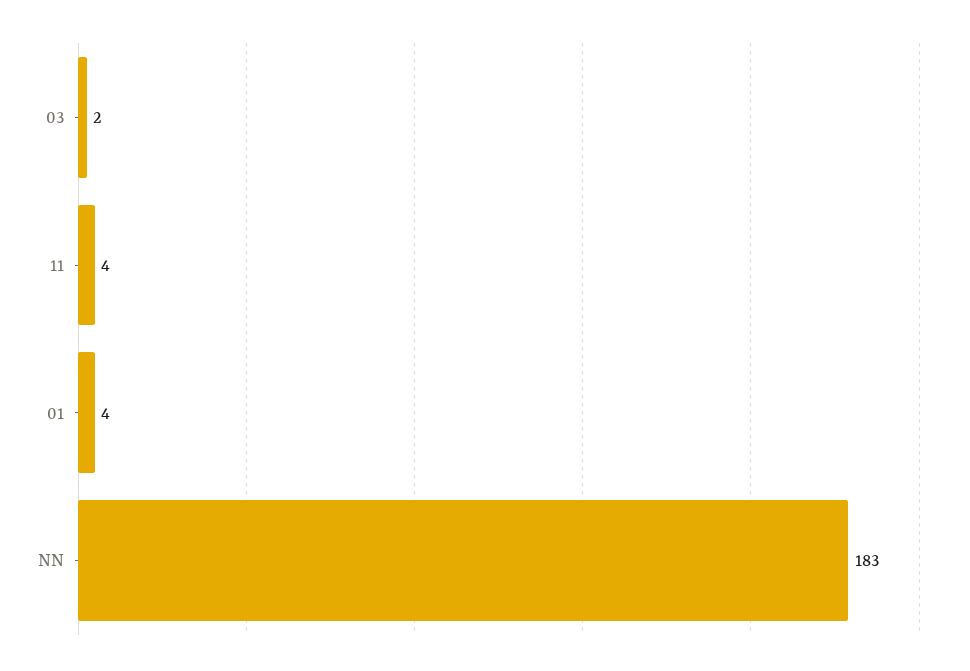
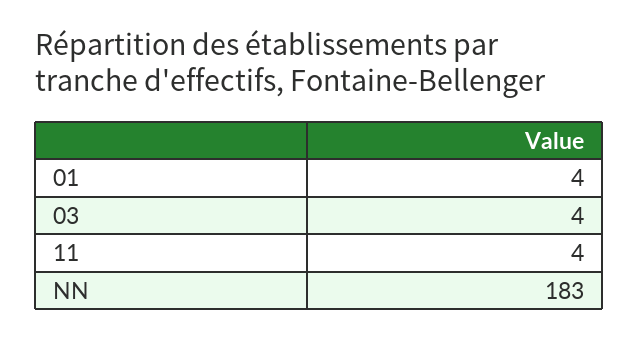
03: 2 -> 4

